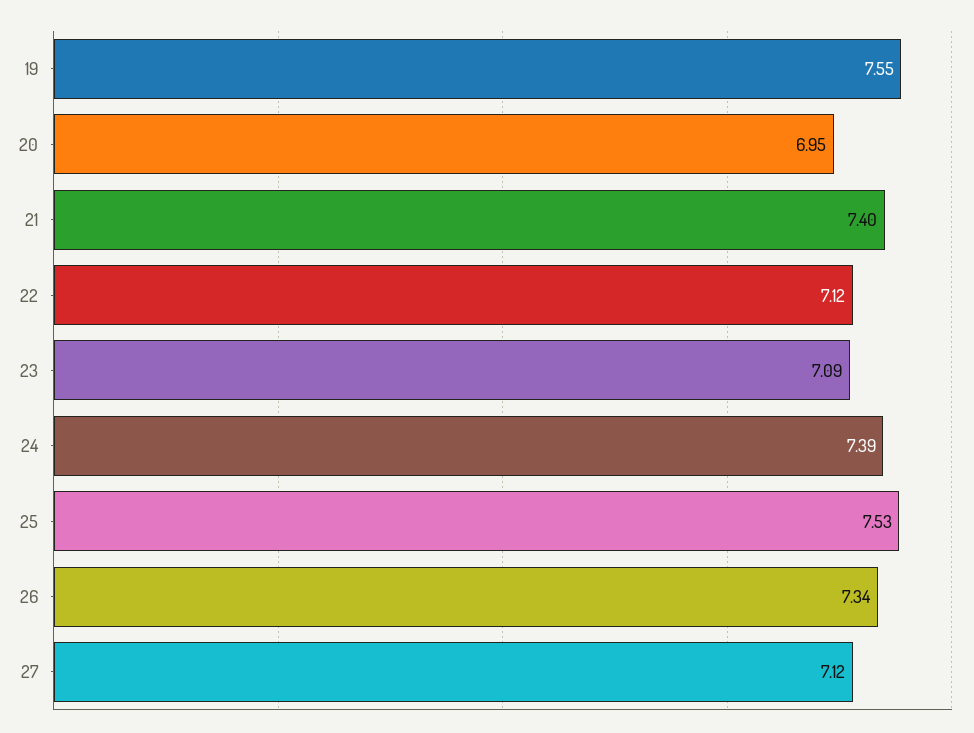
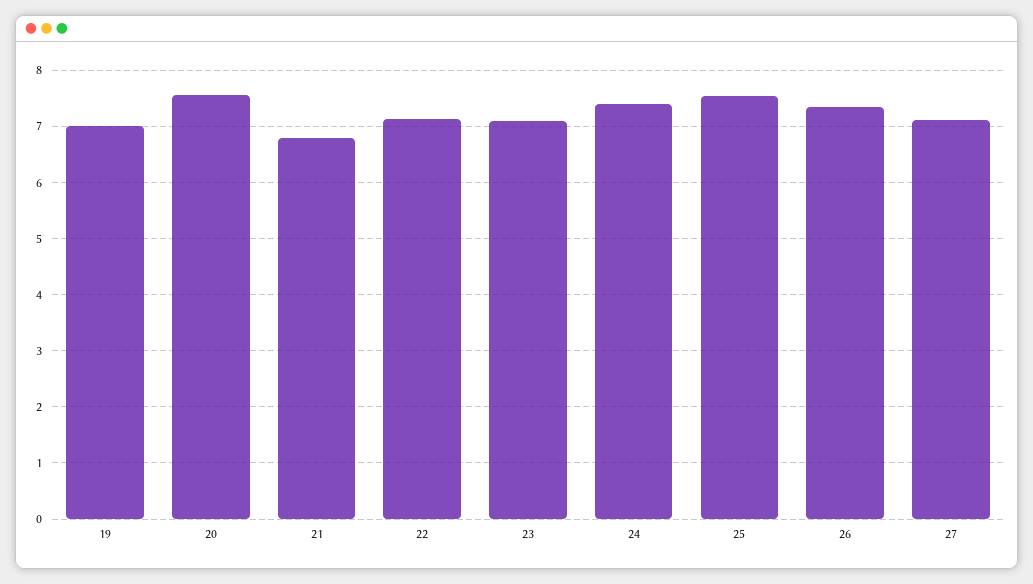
19: 7.55 -> 7
20: 6.95 -> 7.6
21: 7.4 -> 6.8

